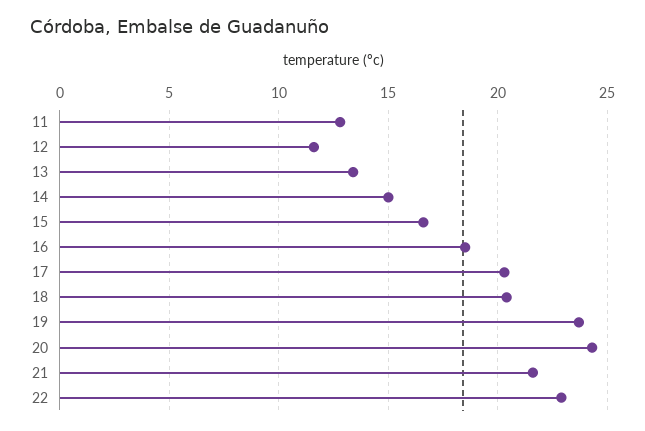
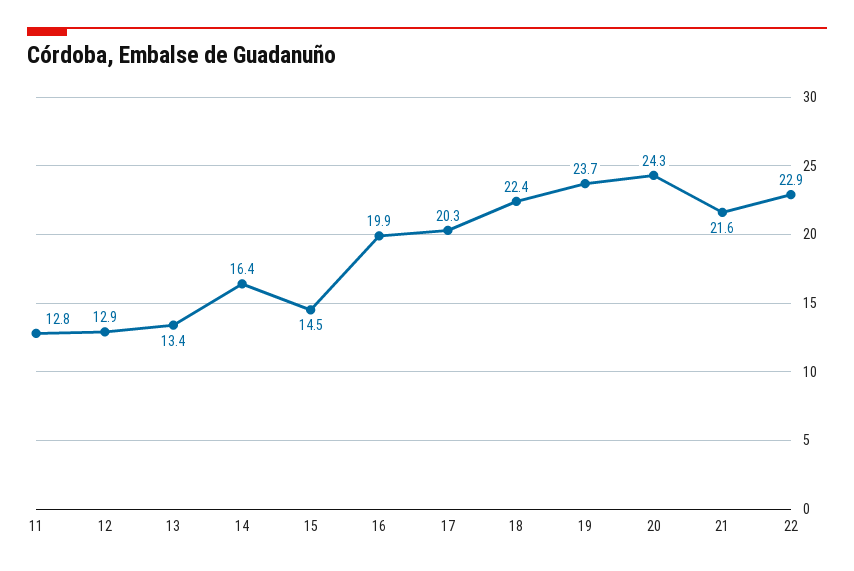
12: 11.5 -> 12.9
14: 15 -> 16.4
15: 16.5 -> 14.5
16: 18.5 -> 19.9
18: 20.5 -> 22.4

